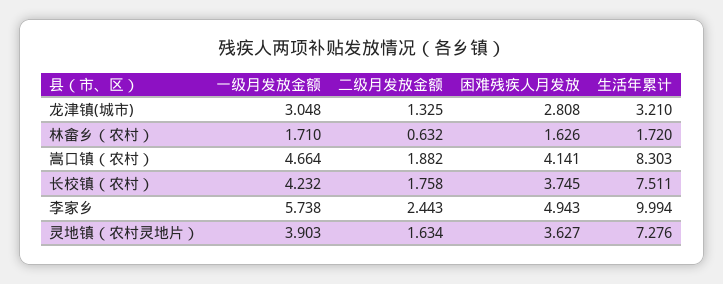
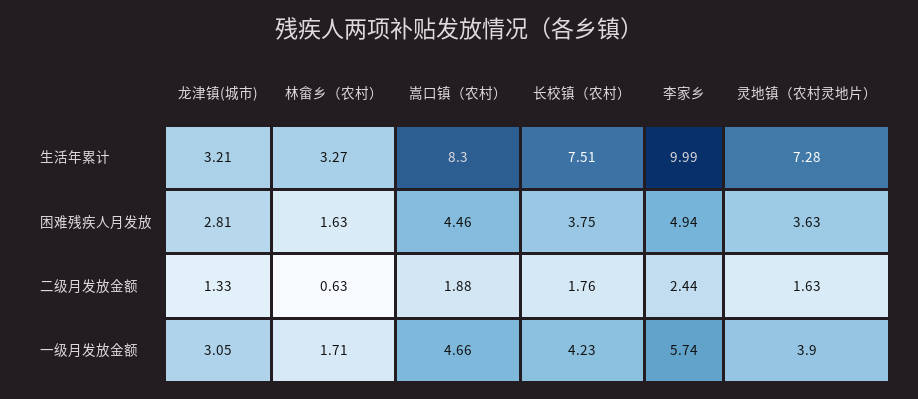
生活年累计, 林畲乡（农村）: 1.72 -> 3.27
困难残疾人月发放, 嵩口镇（农村）: 4.141 -> 4.46

